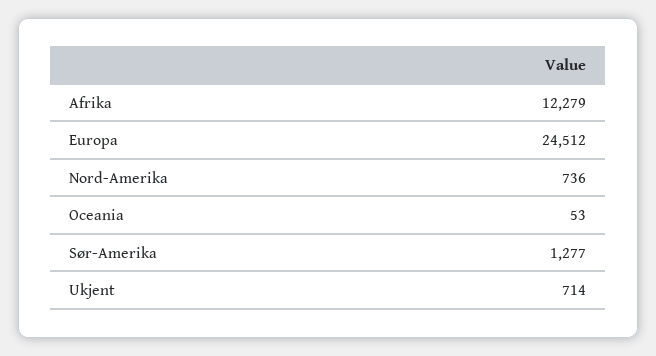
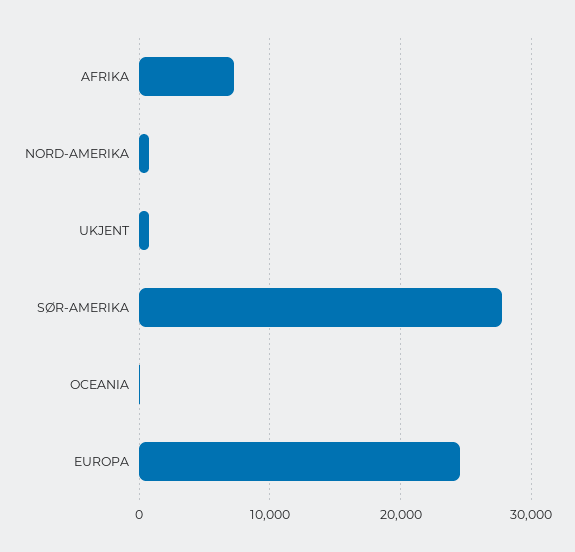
Afrika: 12279 -> 7000
Sør-Amerika: 1277 -> 28000

